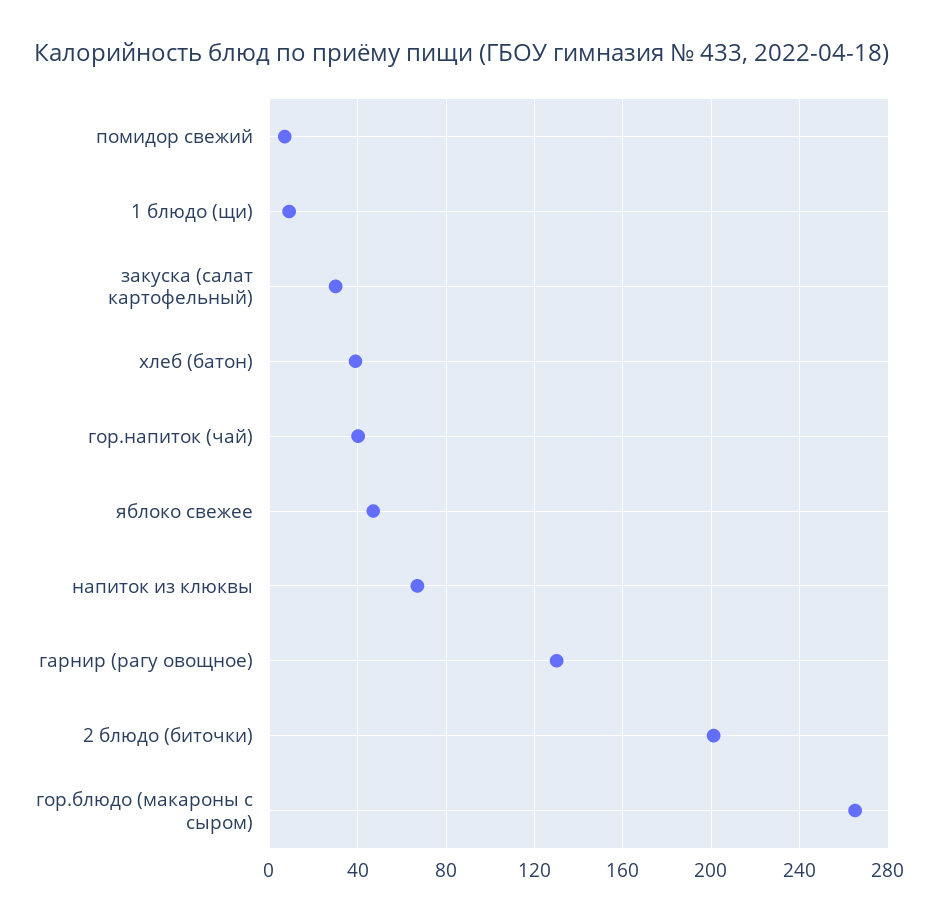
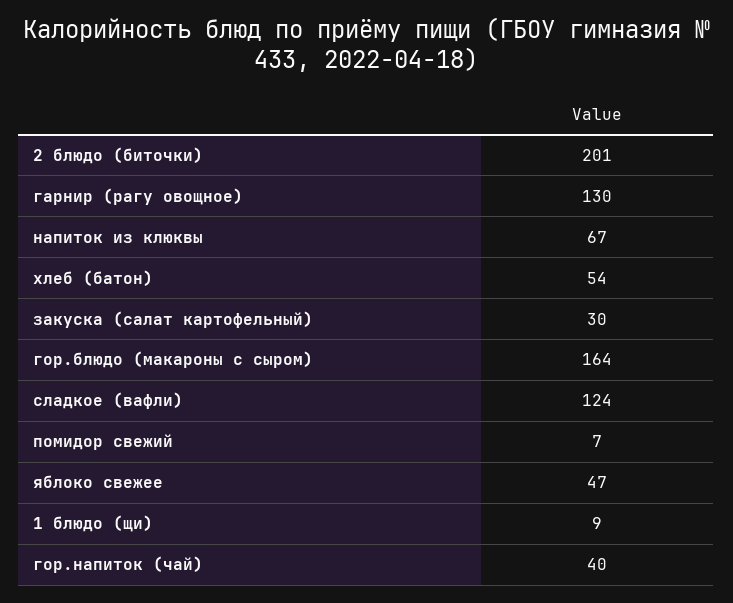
хлеб (батон): 40 -> 54
гор.блюдо (макароны с сыром): 265 -> 164
сладкое (вафли): none -> 124

